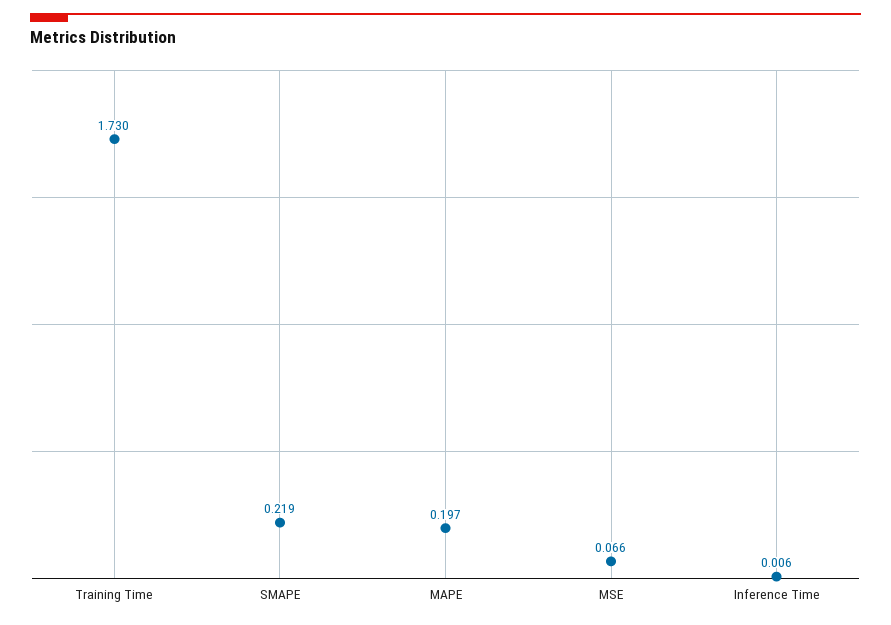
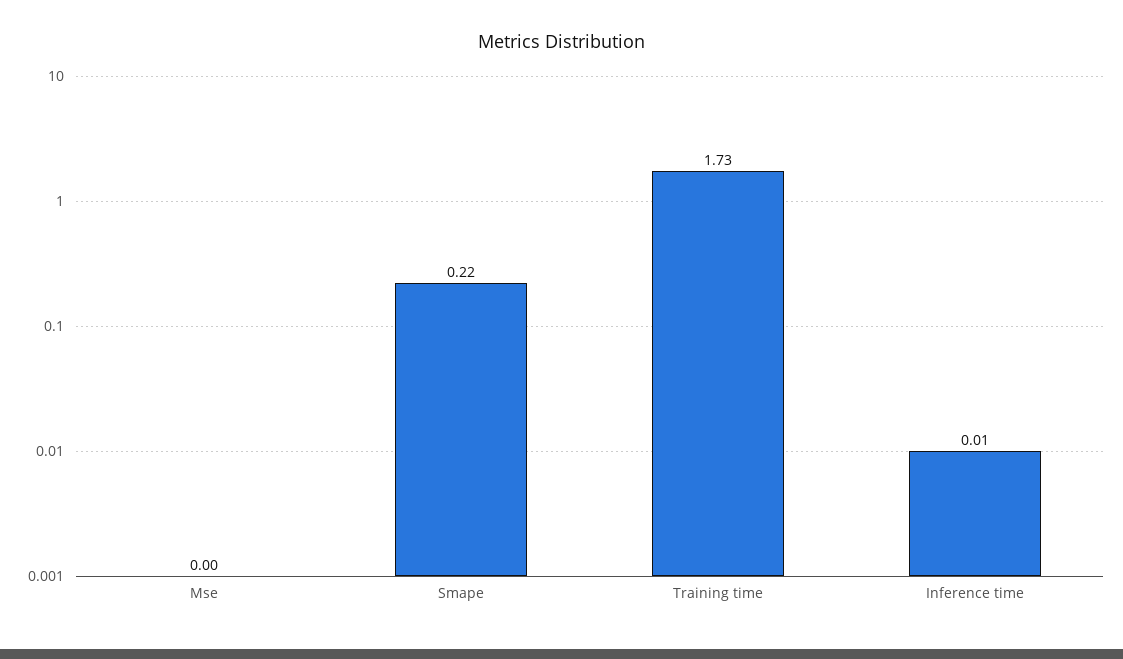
MAPE: 0.197 -> none
MSE: 0.066 -> 0

